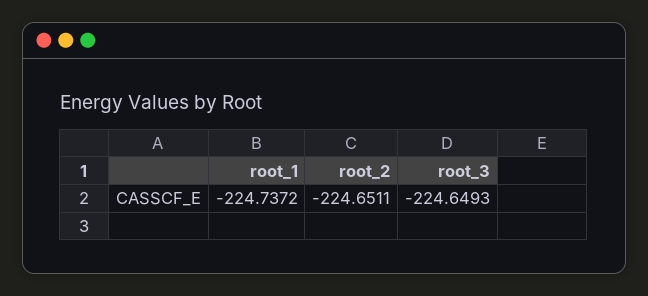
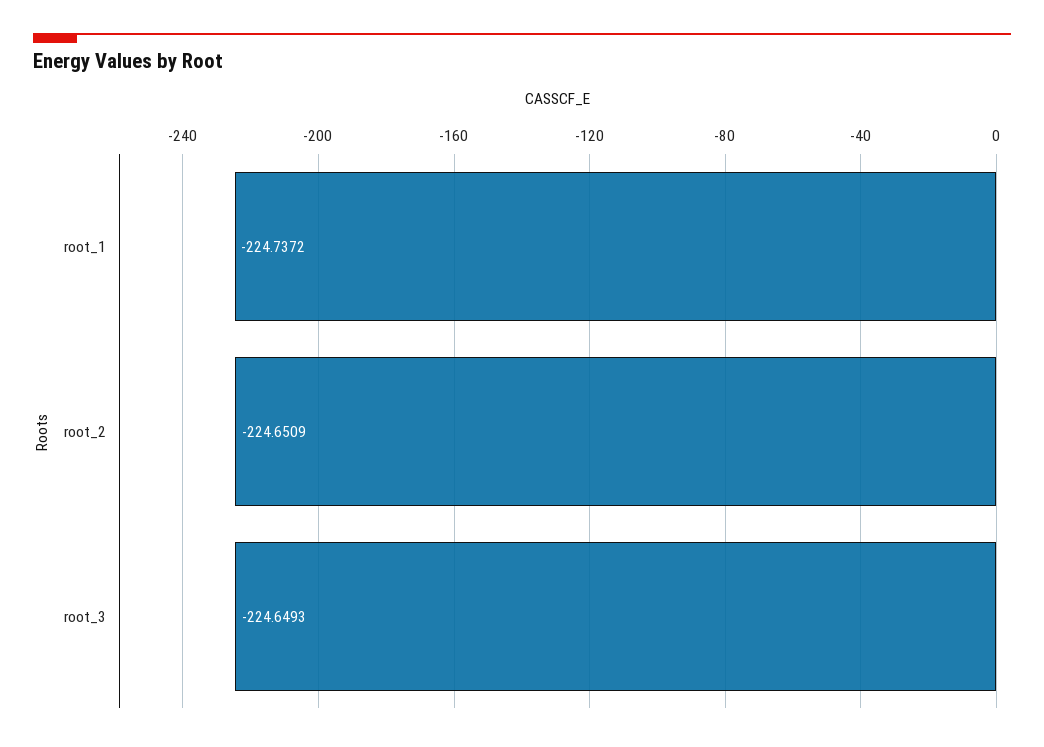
root_2: -224.6511 -> -224.6509

